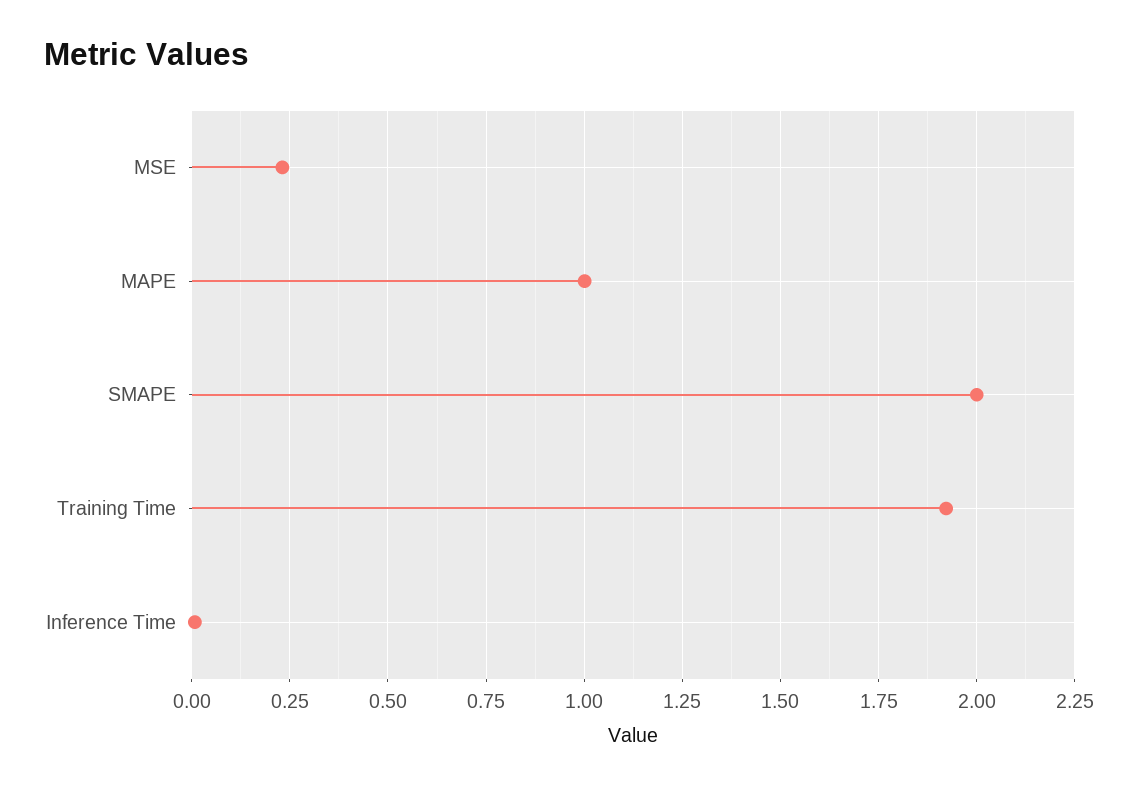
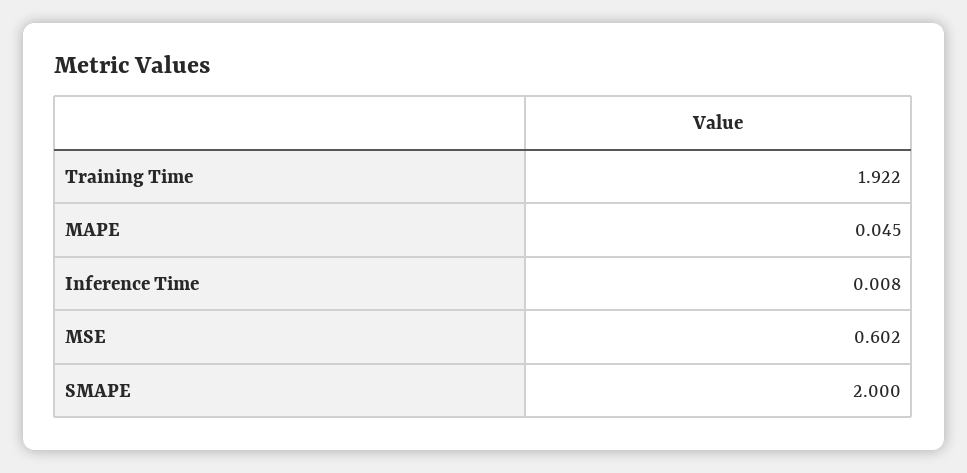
MSE: 0.225 -> 0.602
MAPE: 1 -> 0.045

